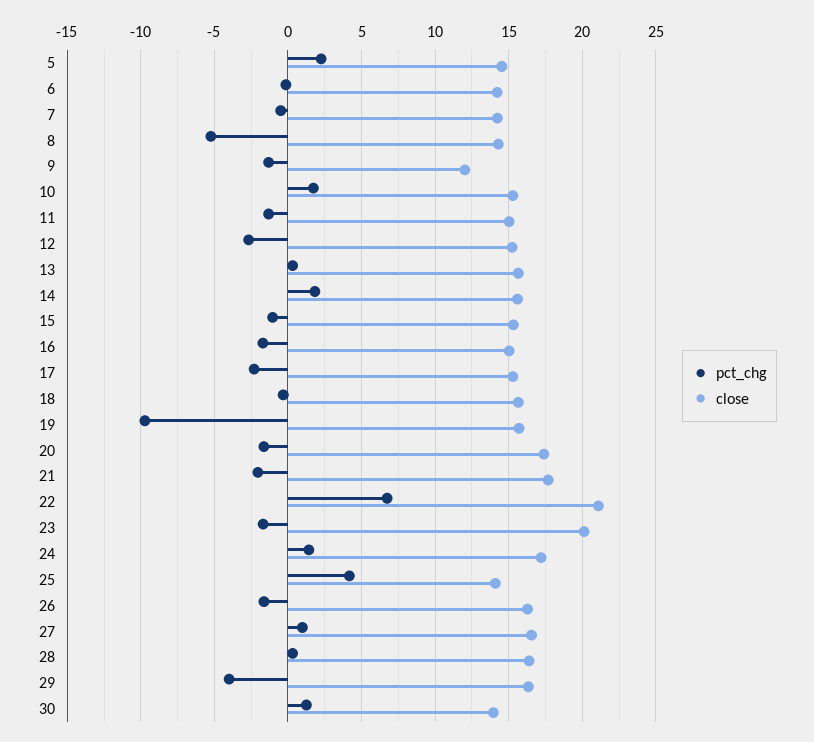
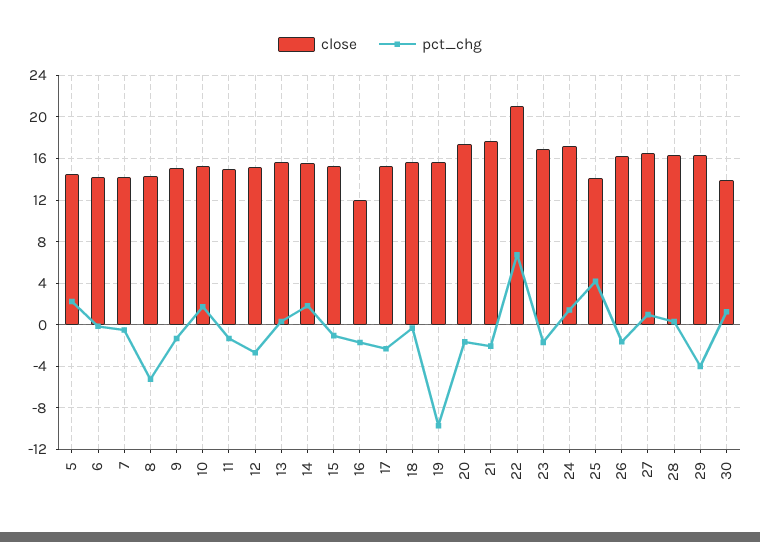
close, 9: 12 -> 15
close, 16: 15 -> 12
close, 23: 20 -> 17

